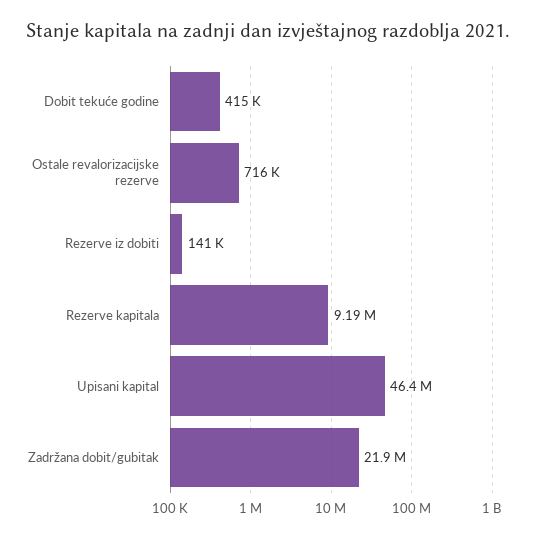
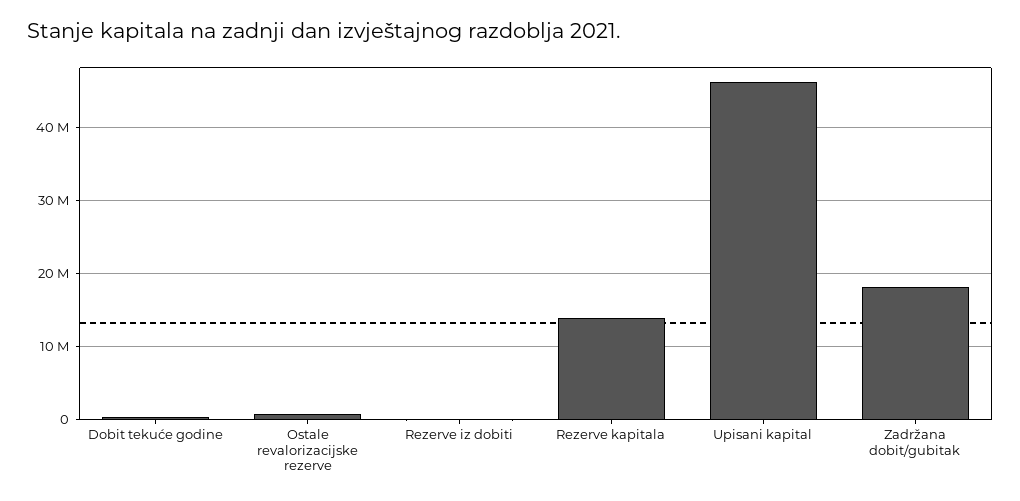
Rezerve kapitala: 9190000 -> 14000000
Zadržana dobit/gubitak: 21900000 -> 18000000

